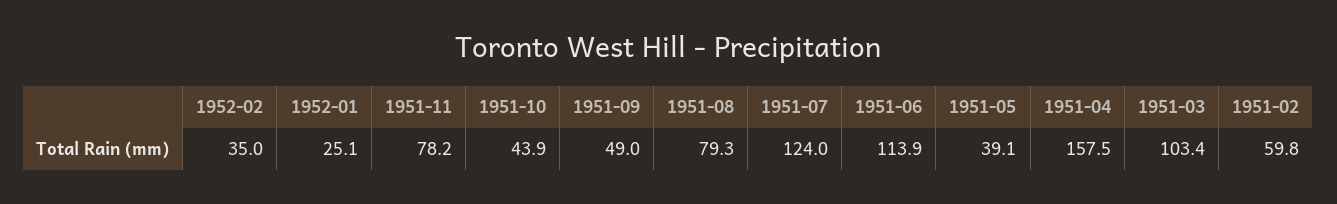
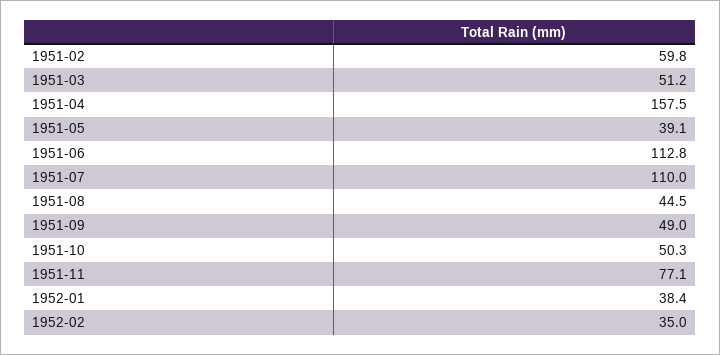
1952-01: 25.1 -> 38.4
1951-11: 78.2 -> 77.1
1951-10: 43.9 -> 50.3
1951-08: 79.3 -> 44.5
1951-07: 124 -> 110
1951-06: 113.9 -> 112.8
1951-03: 103.4 -> 51.2

